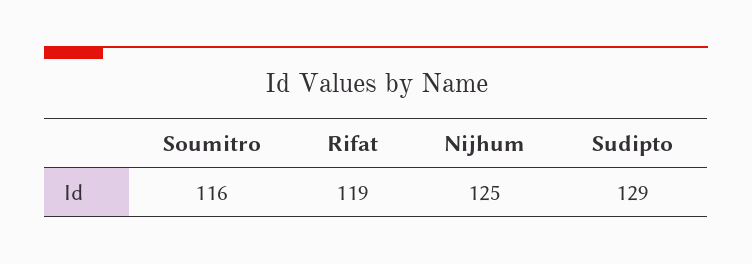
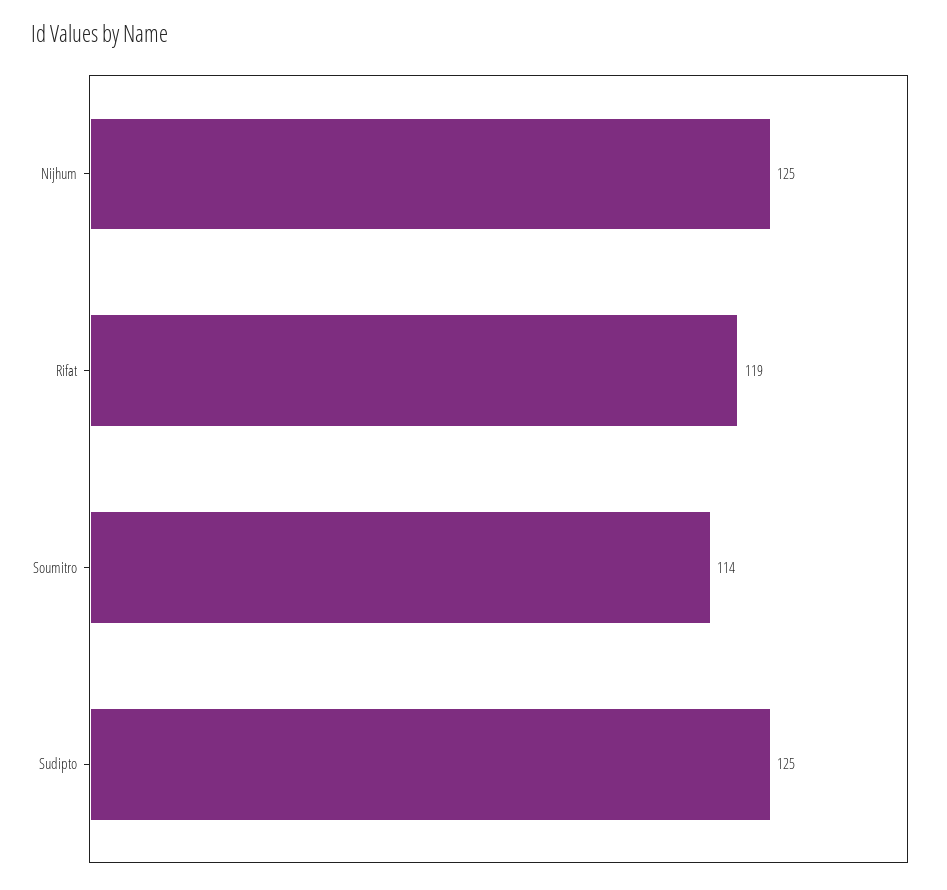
Soumitro: 116 -> 114
Sudipto: 129 -> 125

